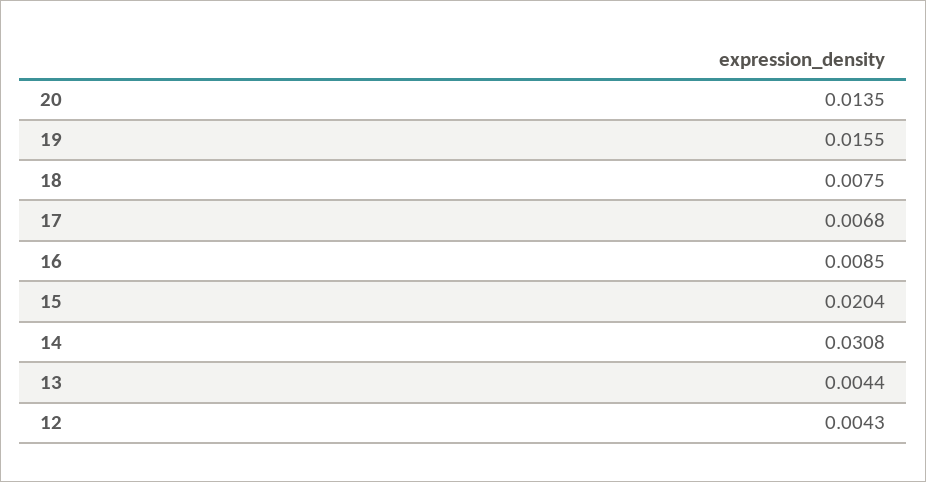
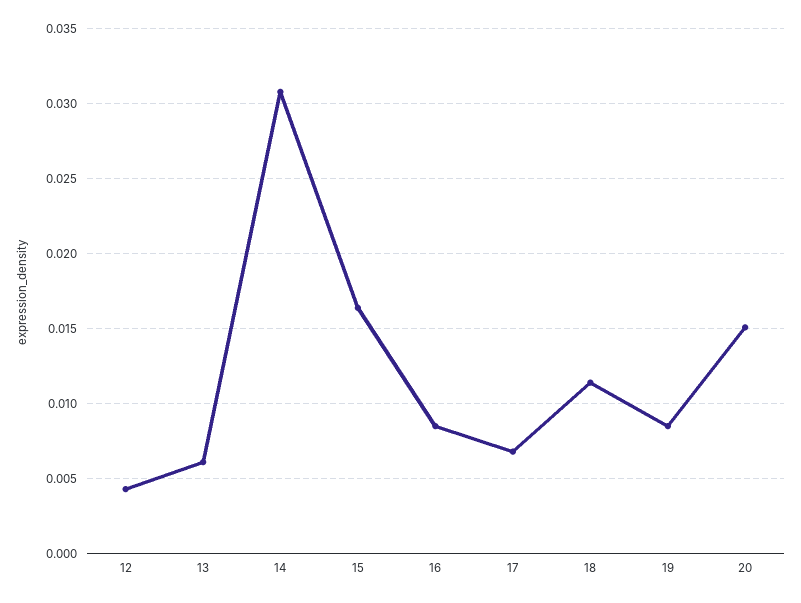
20: 0.0135 -> 0.015
19: 0.0155 -> 0.0085
18: 0.0075 -> 0.0115
15: 0.0204 -> 0.0165
13: 0.0044 -> 0.006

